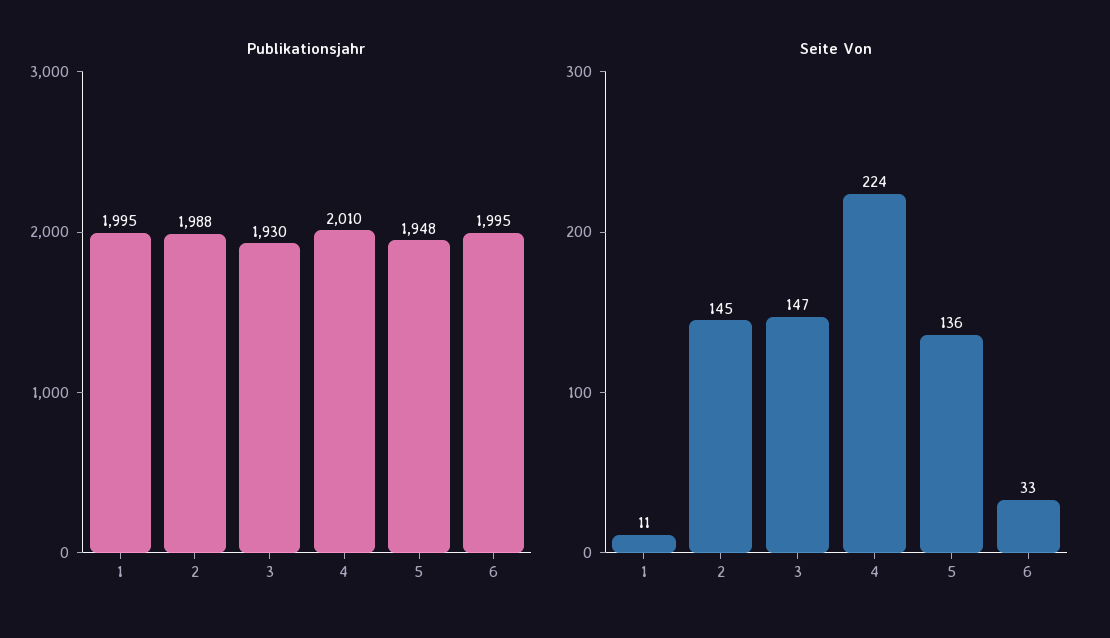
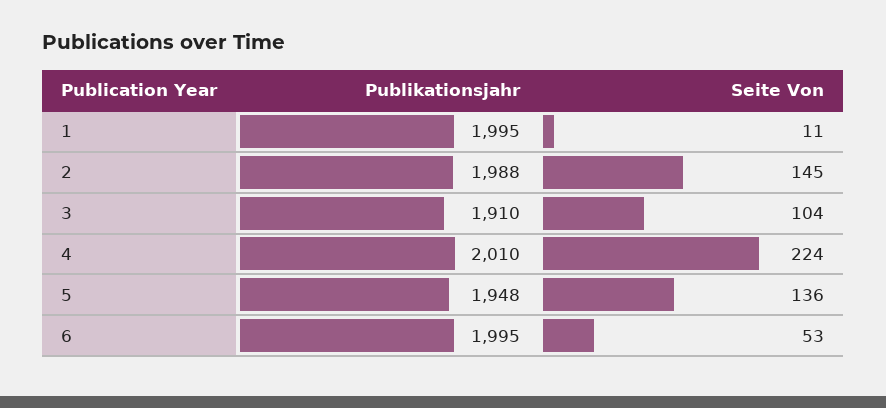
Publikationsjahr, 3: 1930 -> 1910
Seite Von, 3: 147 -> 104
Seite Von, 6: 33 -> 53

